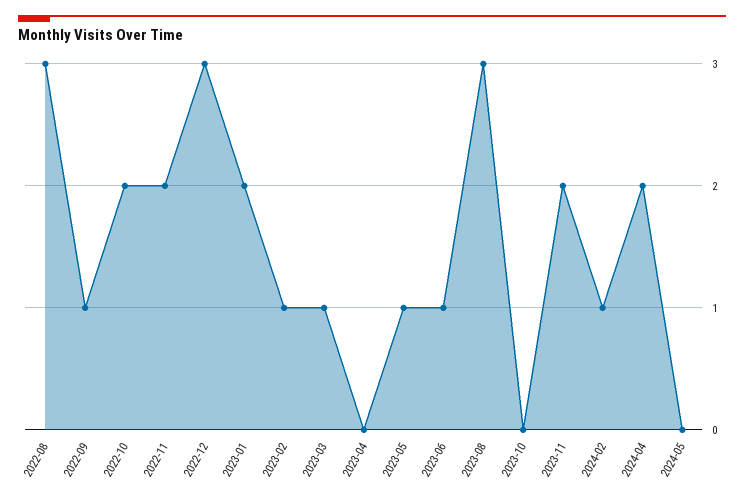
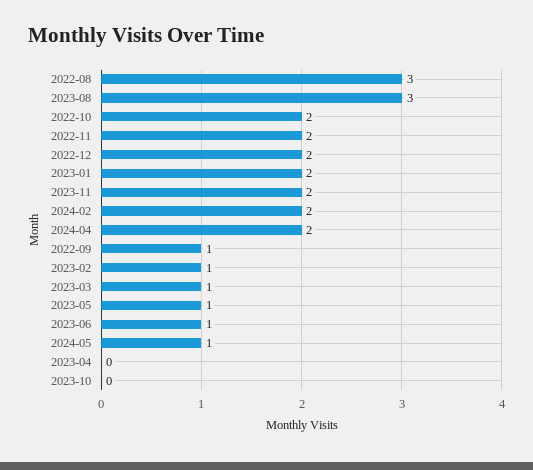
2022-12: 3 -> 2
2024-02: 1 -> 2
2024-05: 0 -> 1

